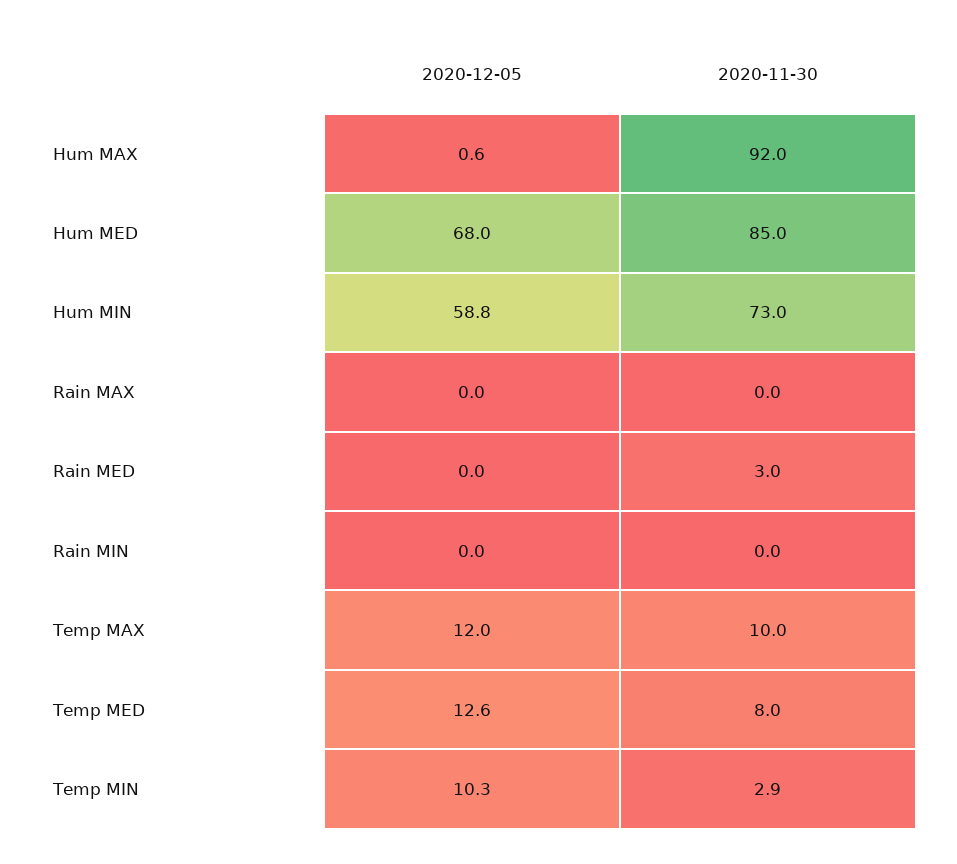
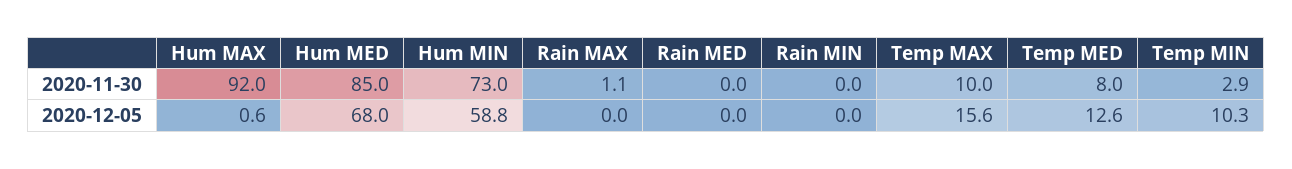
2020-11-30, Rain MAX: 0 -> 1.1
2020-11-30, Rain MED: 3 -> 0
2020-12-05, Temp MAX: 12 -> 15.6

